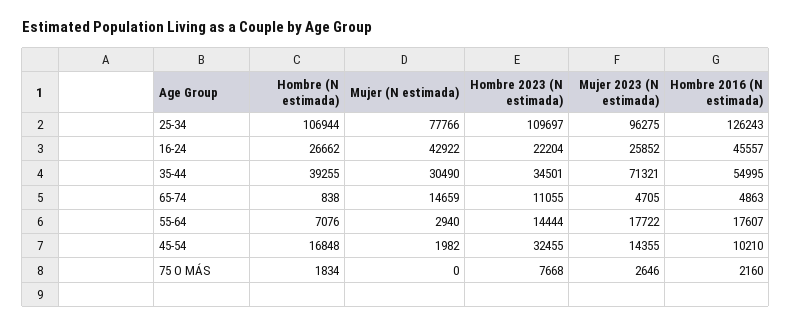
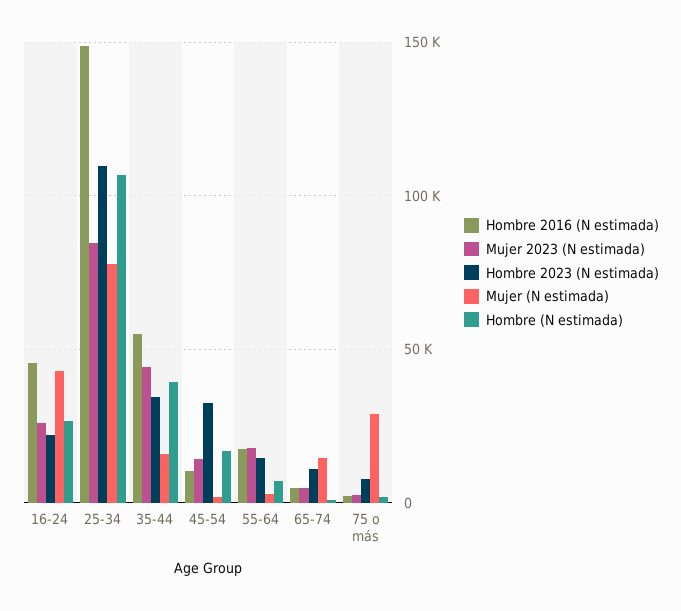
Mujer 2023 (N estimada), 25-34: 96275 -> 85000
Hombre 2016 (N estimada), 25-34: 126243 -> 150000
Mujer (N estimada), 35-44: 30490 -> 15000
Mujer 2023 (N estimada), 35-44: 71321 -> 45000
Mujer (N estimada), 75 O MÁS: 0 -> 30000

